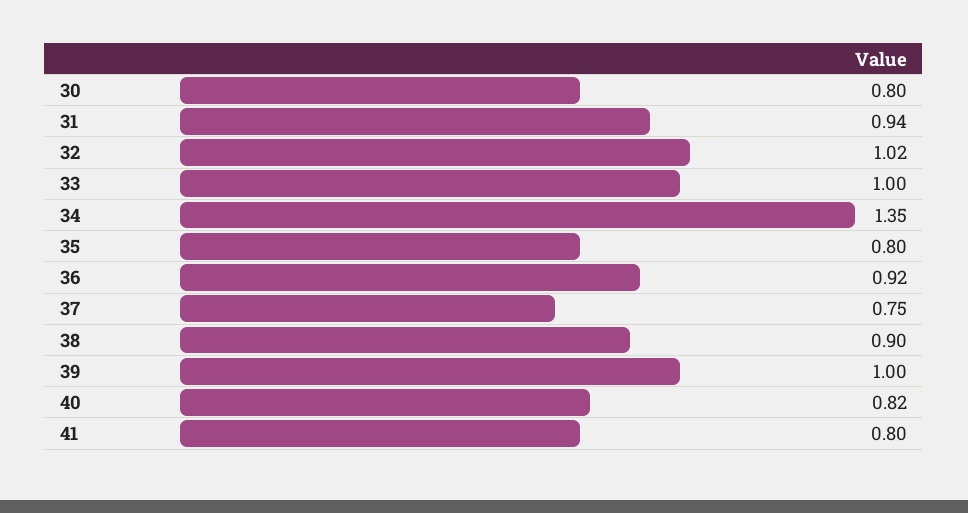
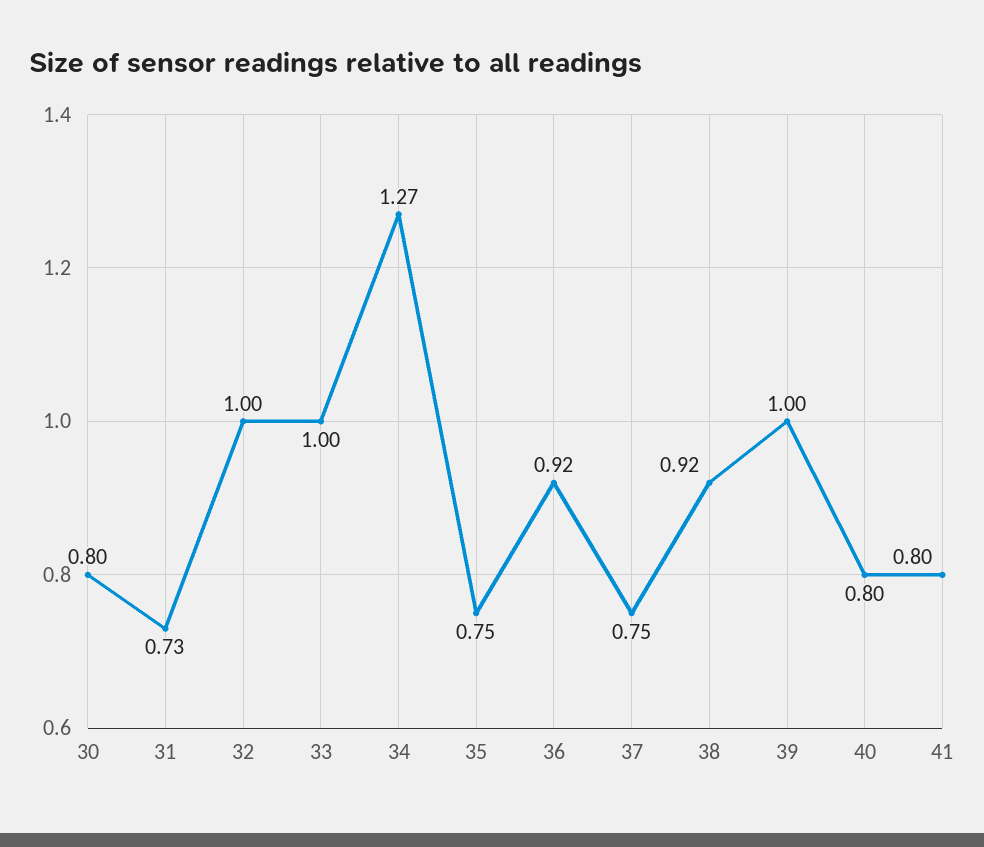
31: 0.94 -> 0.73
32: 1.02 -> 1
34: 1.35 -> 1.27
35: 0.8 -> 0.75
38: 0.9 -> 0.92
40: 0.82 -> 0.8

